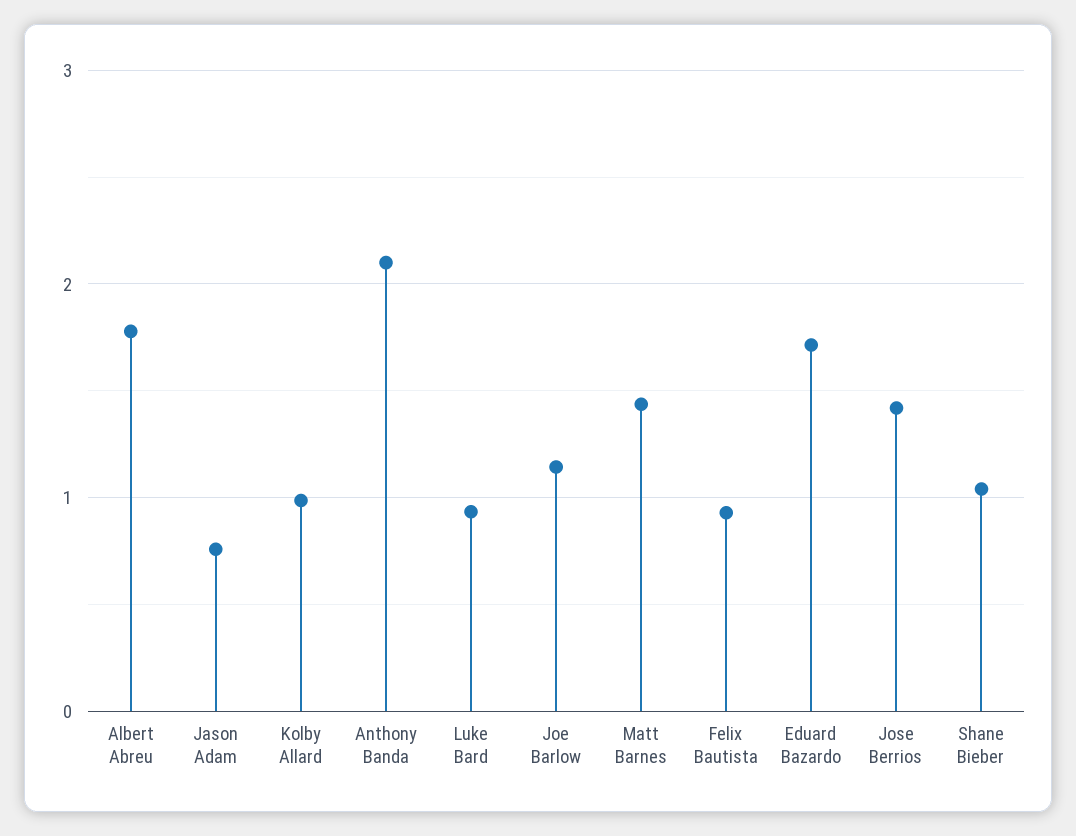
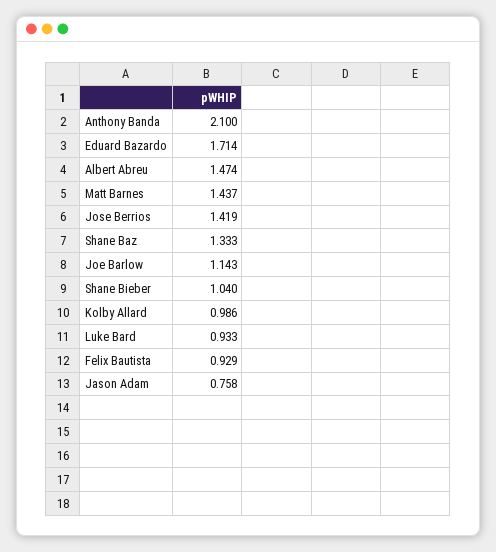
Albert Abreu: 1.8 -> 1.474
Shane Baz: none -> 1.333

